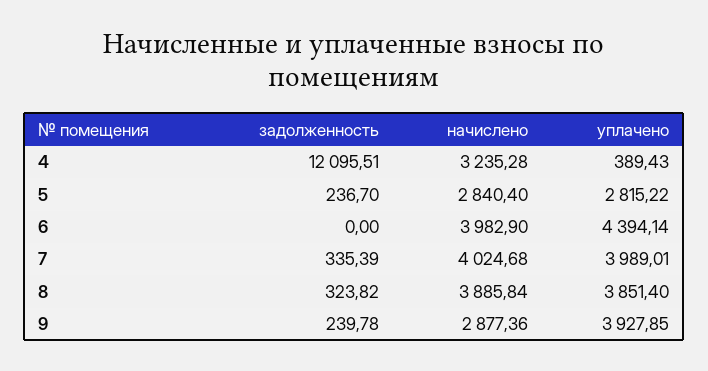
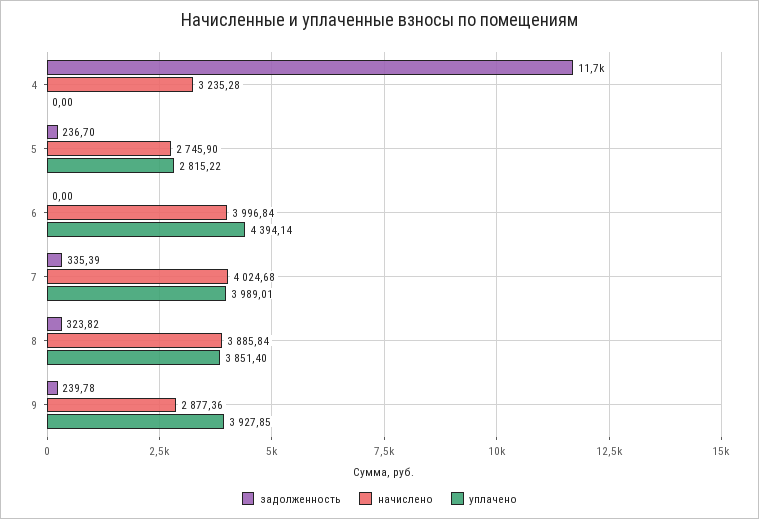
задолженность, 4: 12095.51 -> 11700
уплачено, 4: 389.43 -> 0
начислено, 5: 2840.4 -> 2745.9
начислено, 6: 3982.9 -> 3996.84

